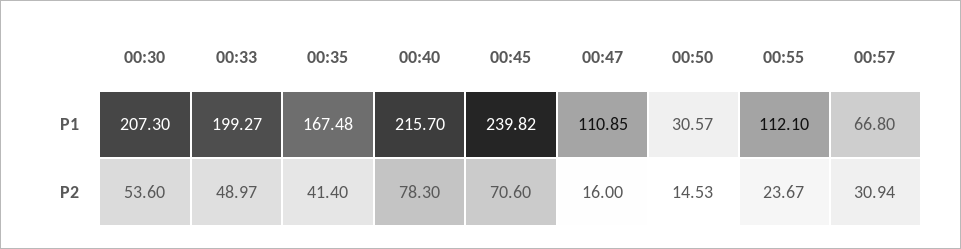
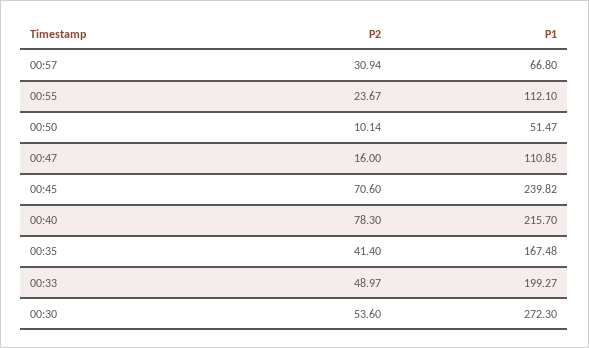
00:30, P1: 207.3 -> 272.3
00:50, P1: 30.57 -> 51.47
00:50, P2: 14.53 -> 10.14

